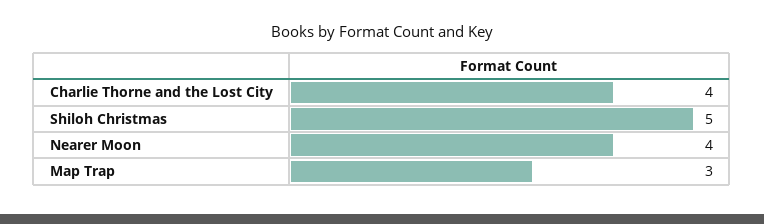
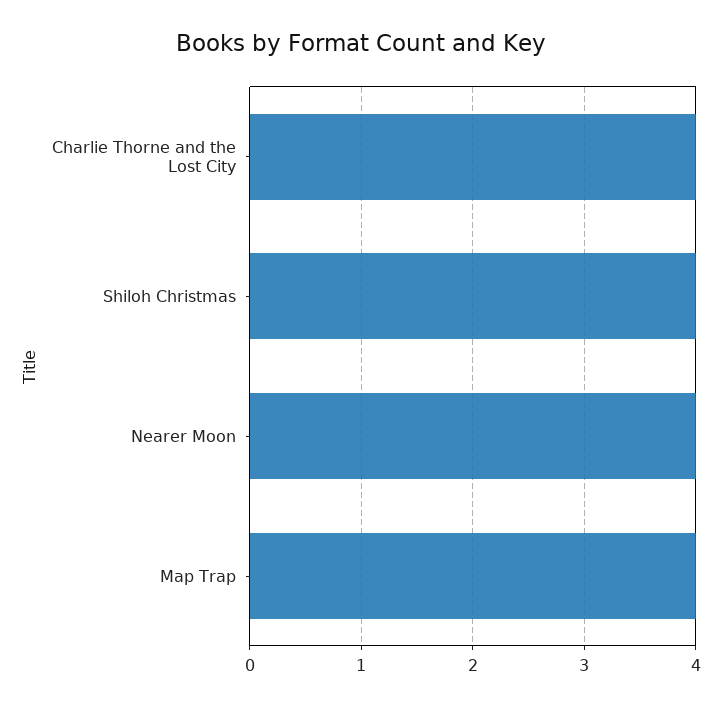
Shiloh Christmas: 5 -> 4
Map Trap: 3 -> 4

